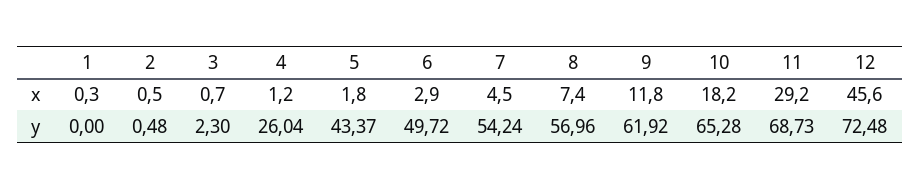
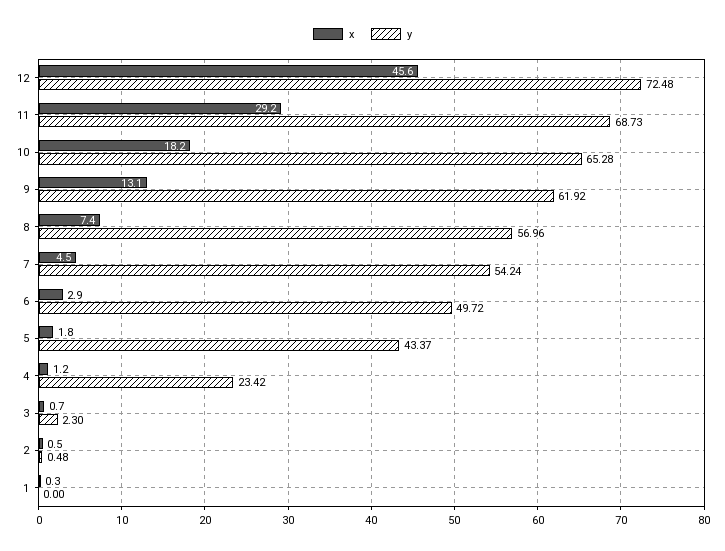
x, 9: 11.8 -> 13.1
y, 4: 26.04 -> 23.42

